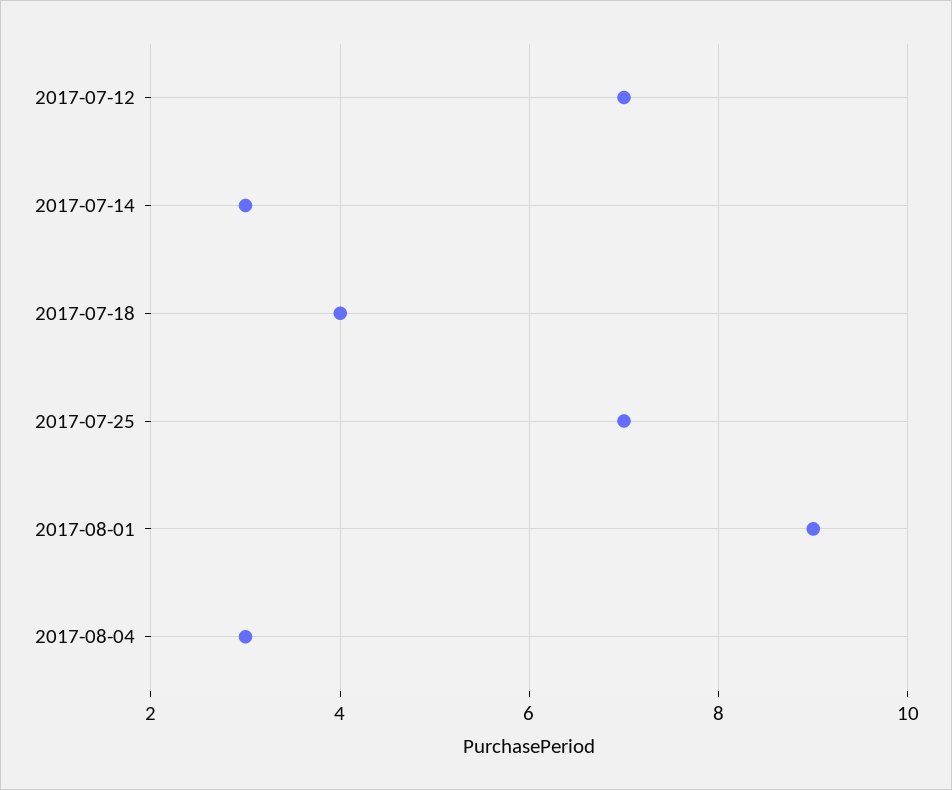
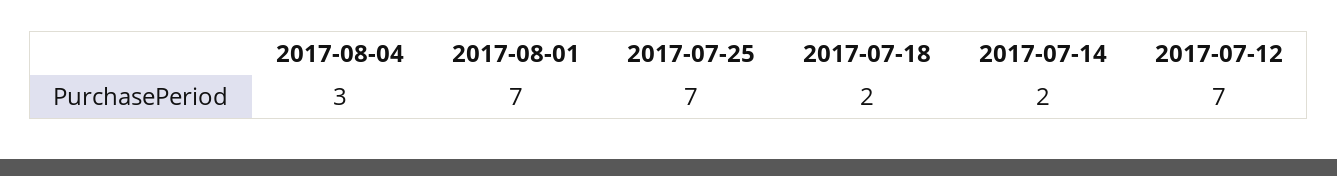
2017-07-14: 3 -> 2
2017-07-18: 4 -> 2
2017-08-01: 9 -> 7

